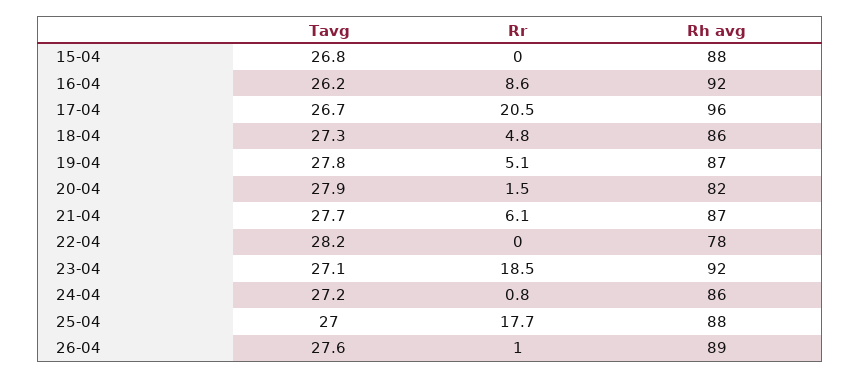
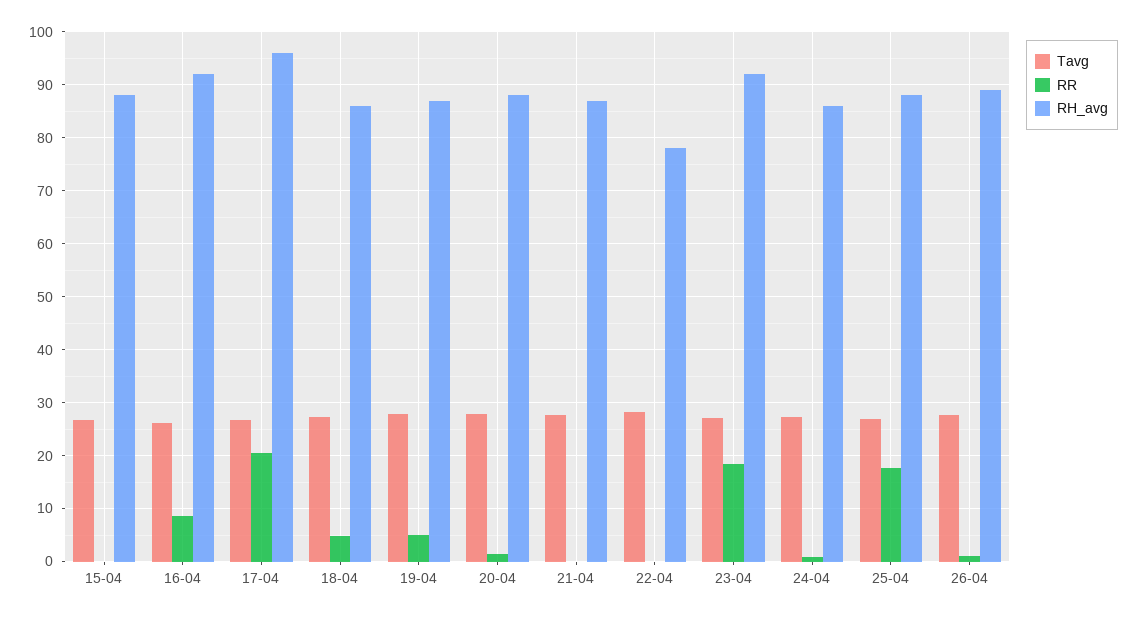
Rh avg, 20-04: 82 -> 88
Rr, 21-04: 6.1 -> 0

